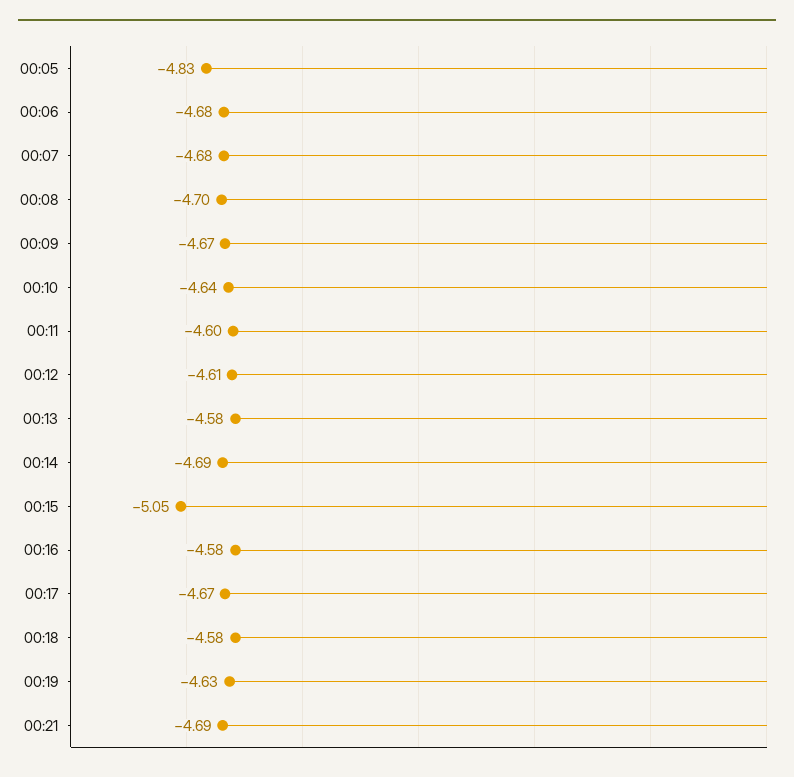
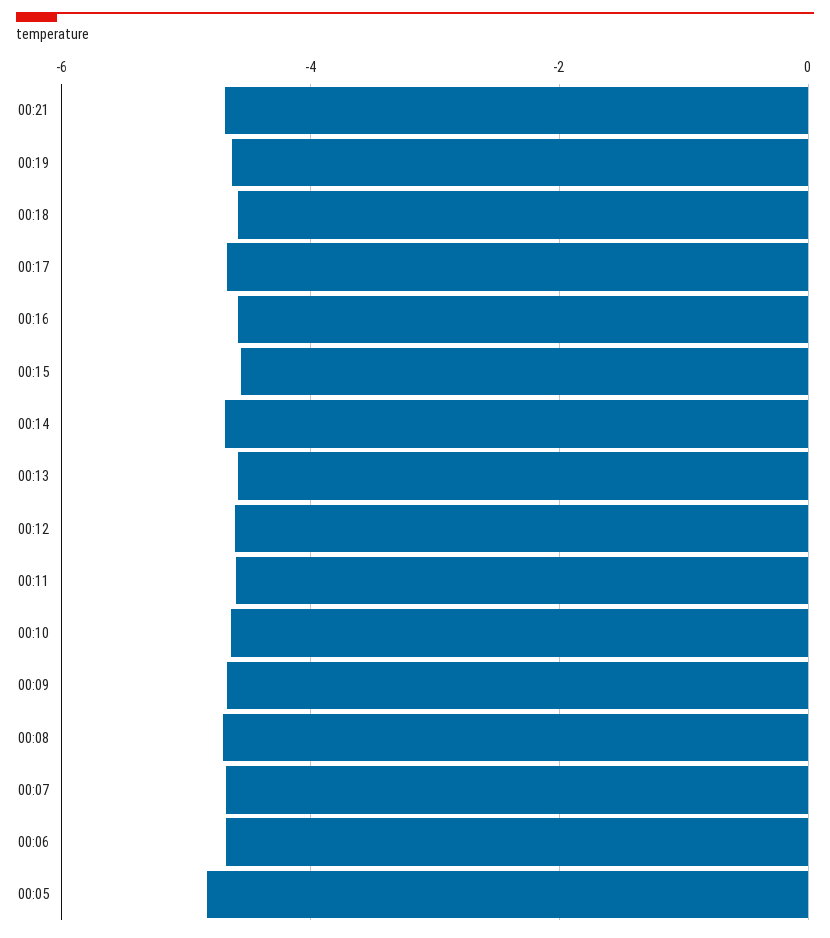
00:15: -5.05 -> -4.6

